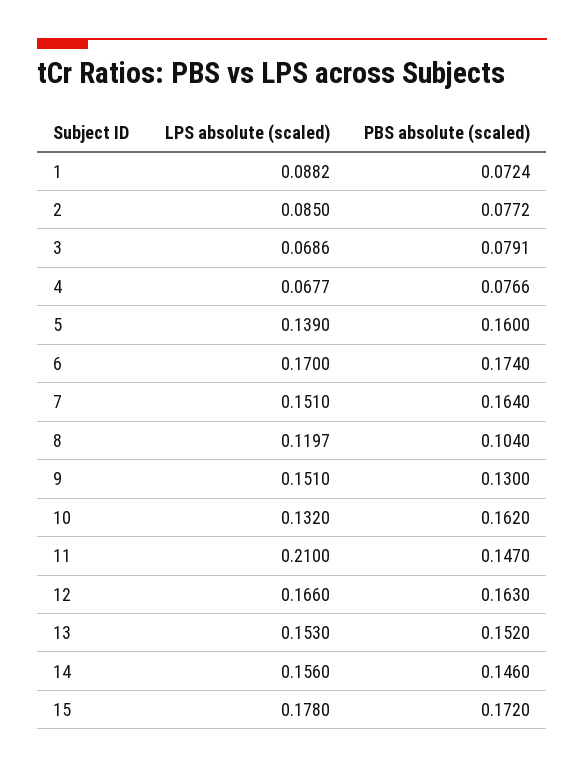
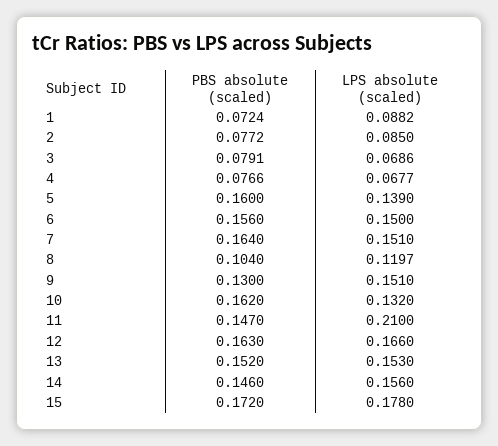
LPS absolute (scaled), 6: 0.17 -> 0.15
PBS absolute (scaled), 6: 0.174 -> 0.156

